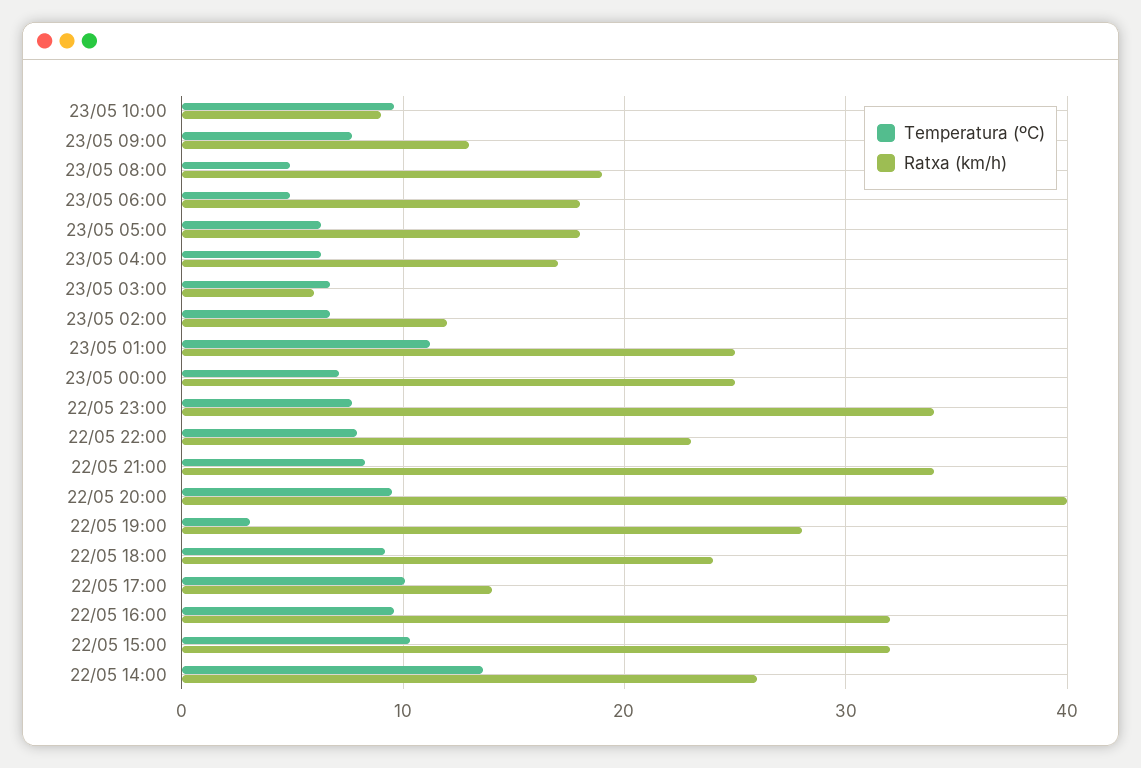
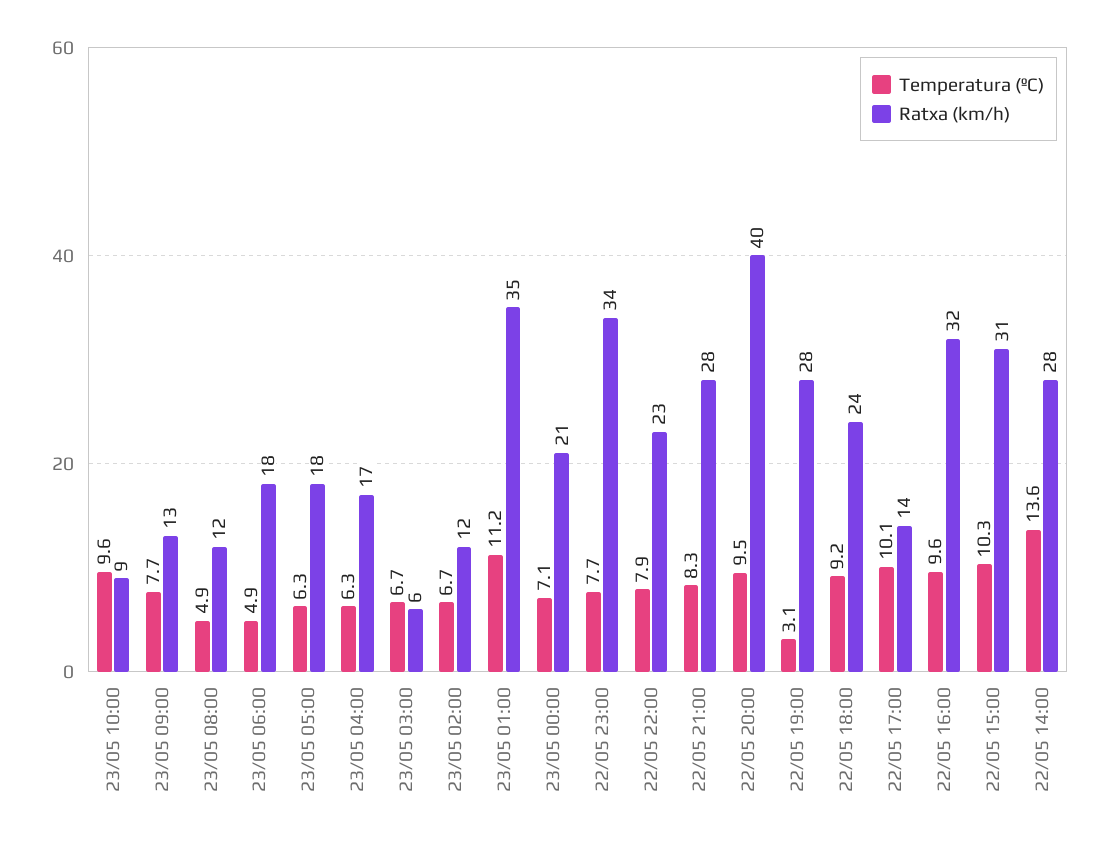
Ratxa (km/h), 23/05 08:00: 19 -> 12
Ratxa (km/h), 23/05 01:00: 25 -> 35
Ratxa (km/h), 23/05 00:00: 25 -> 21
Ratxa (km/h), 22/05 21:00: 34 -> 28
Ratxa (km/h), 22/05 15:00: 32 -> 31
Ratxa (km/h), 22/05 14:00: 26 -> 28

